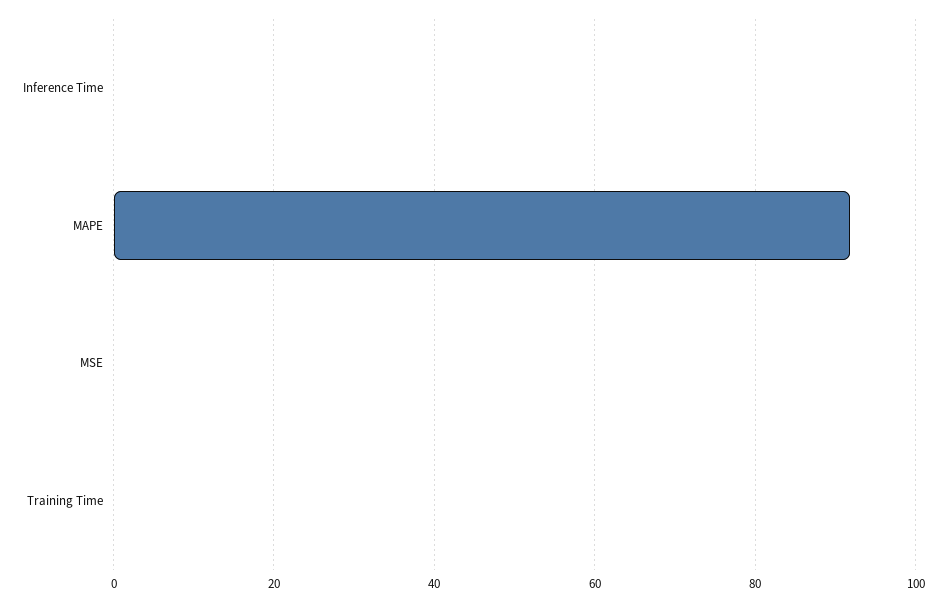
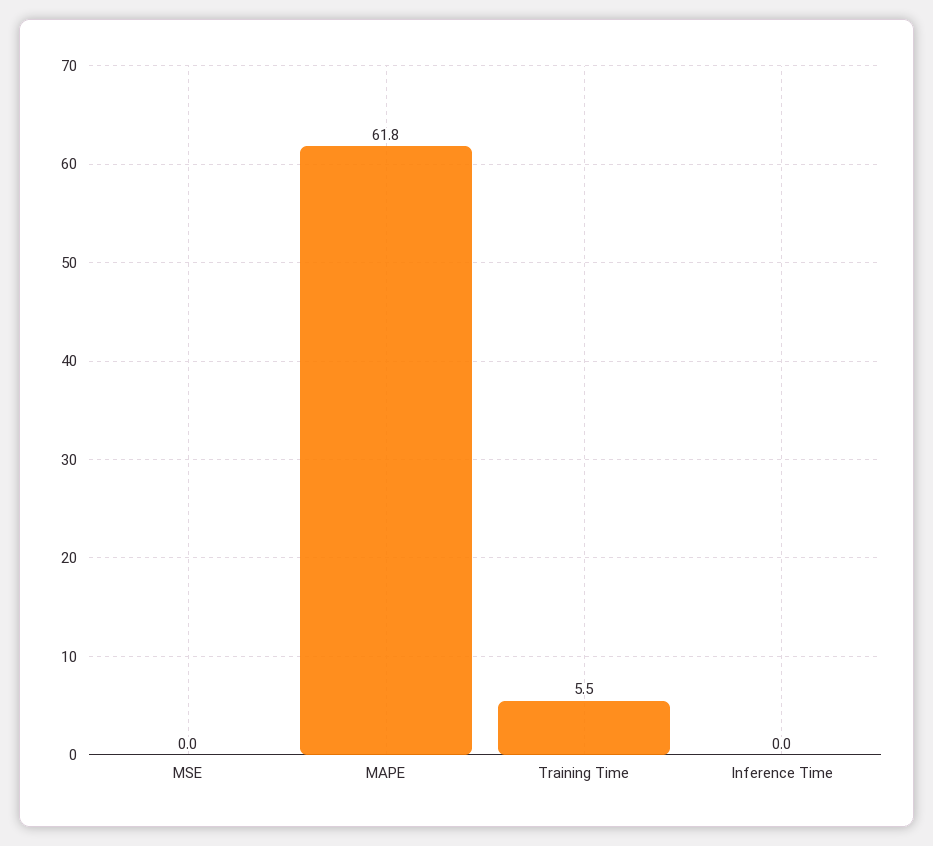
MAPE: 92 -> 61.8
Training Time: 0 -> 5.5

